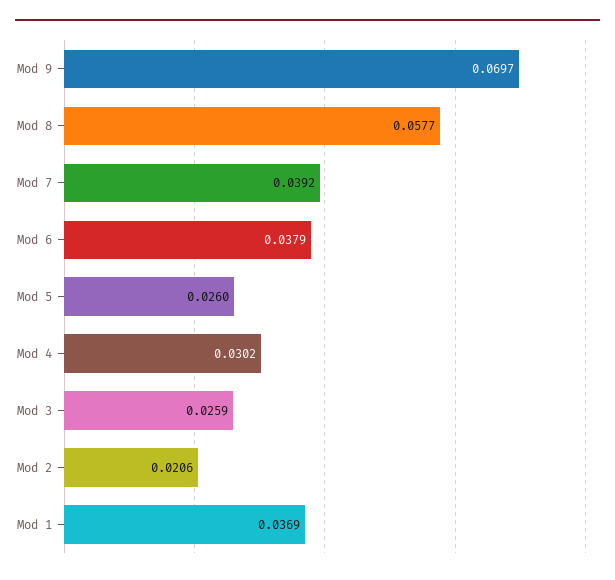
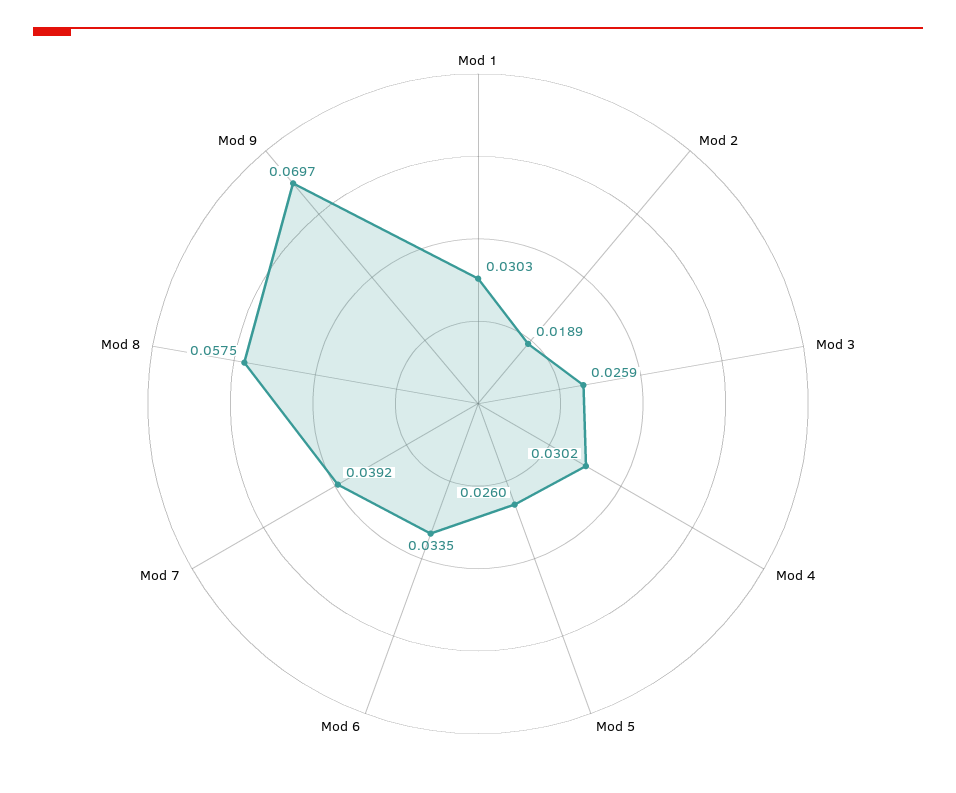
Mod 8: 0.0577 -> 0.0575
Mod 6: 0.0379 -> 0.0335
Mod 2: 0.0206 -> 0.0189
Mod 1: 0.0369 -> 0.0303

